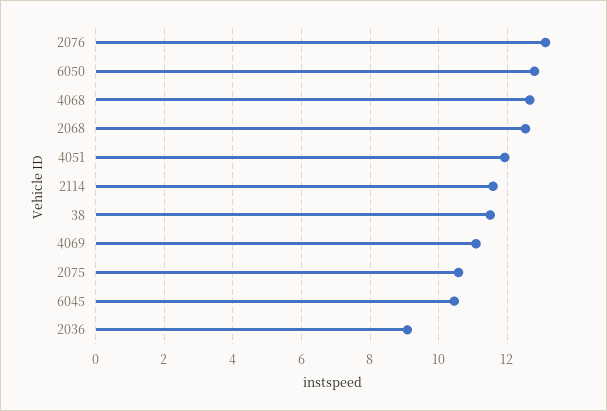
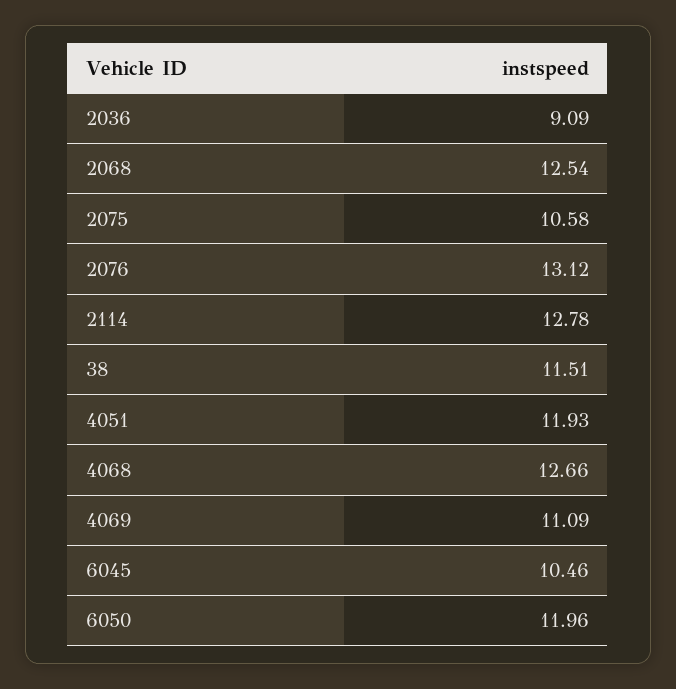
6050: 12.8 -> 11.96
2114: 11.6 -> 12.78

